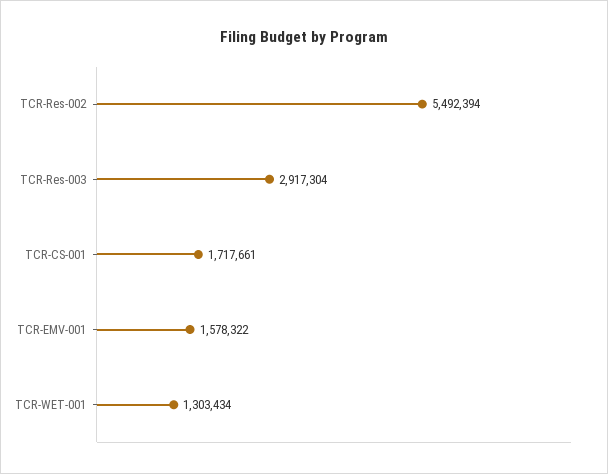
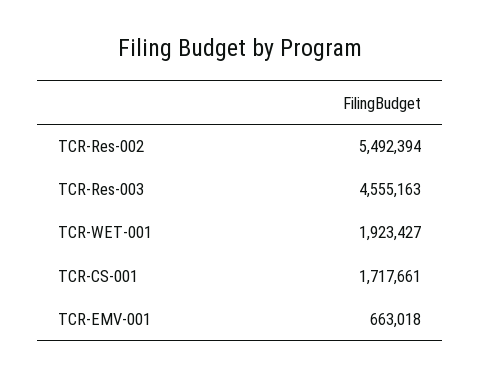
TCR-Res-003: 2917304 -> 4555163
TCR-EMV-001: 1578322 -> 663018
TCR-WET-001: 1303434 -> 1923427

